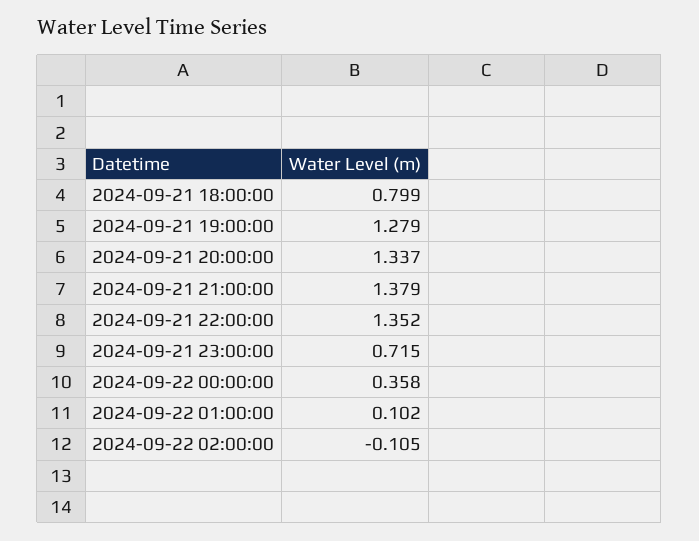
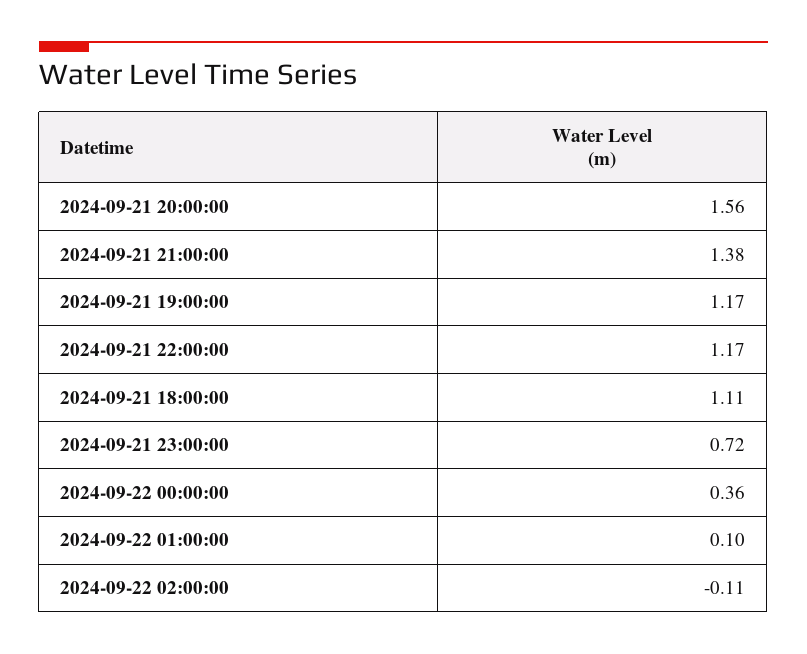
2024-09-21 18:00:00: 0.799 -> 1.11
2024-09-21 19:00:00: 1.279 -> 1.17
2024-09-21 20:00:00: 1.337 -> 1.56
2024-09-21 22:00:00: 1.352 -> 1.17

